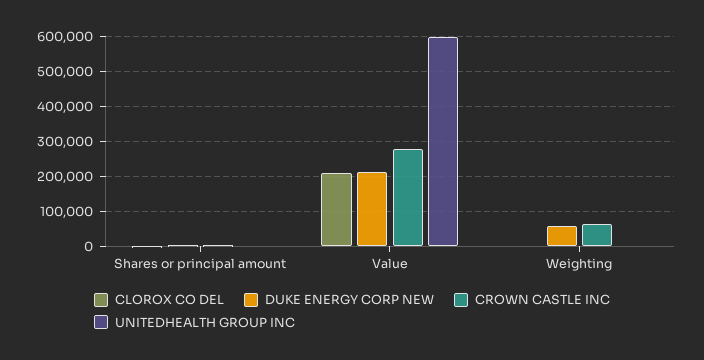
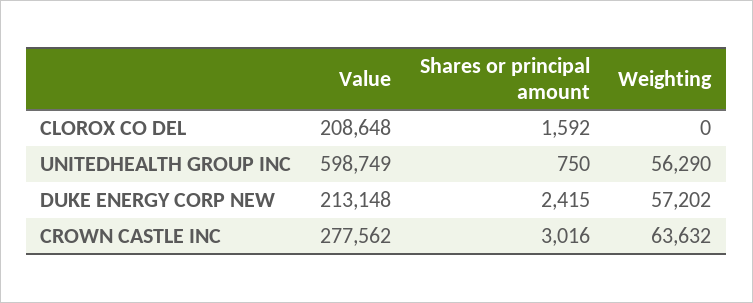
UNITEDHEALTH GROUP INC, Weighting: 0 -> 56290

